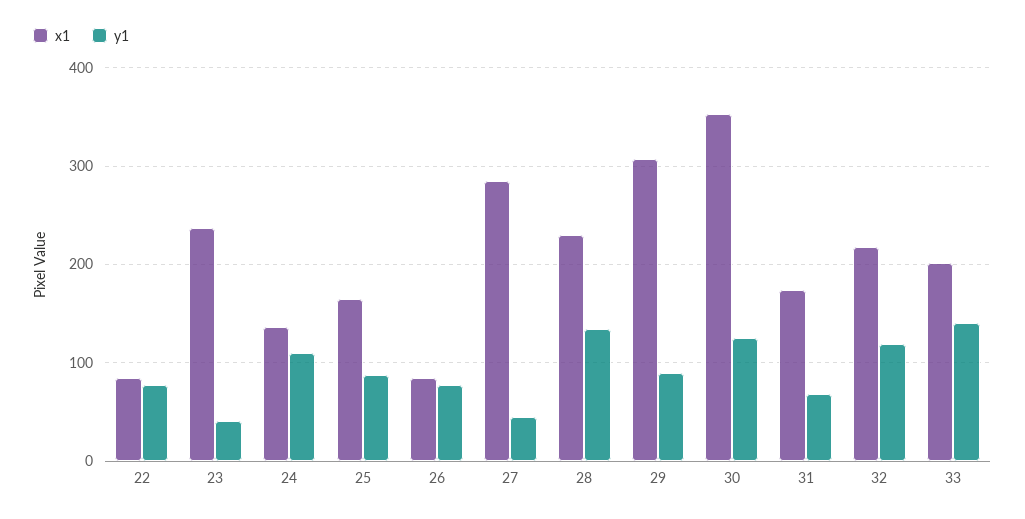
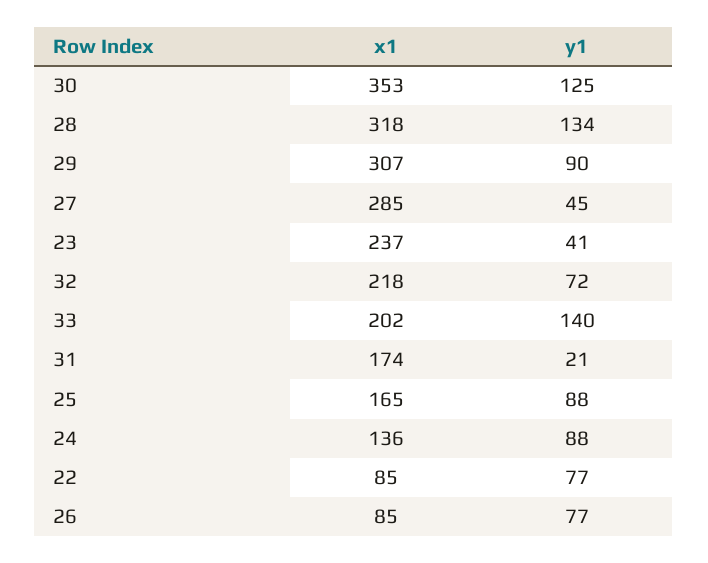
y1, 24: 110 -> 88
x1, 28: 230 -> 318
y1, 31: 70 -> 21
y1, 32: 120 -> 72

